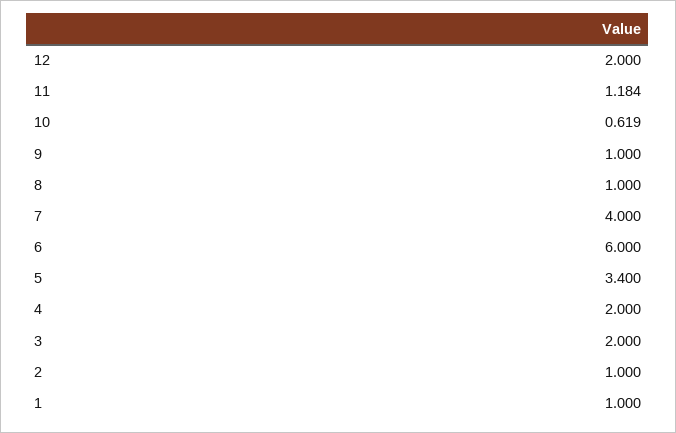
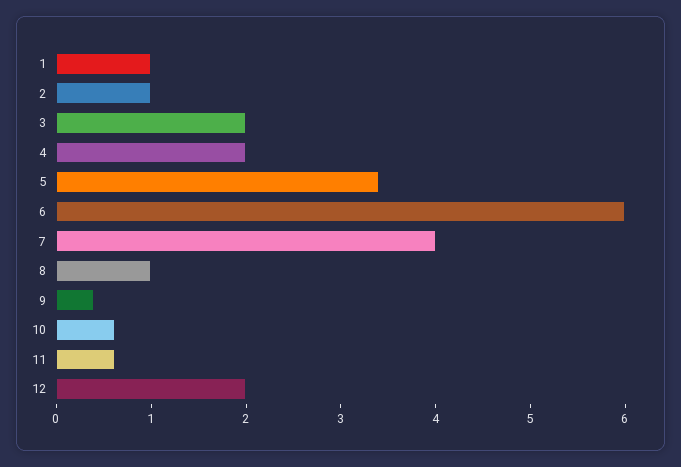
11: 1.184 -> 0.6
9: 1 -> 0.4

